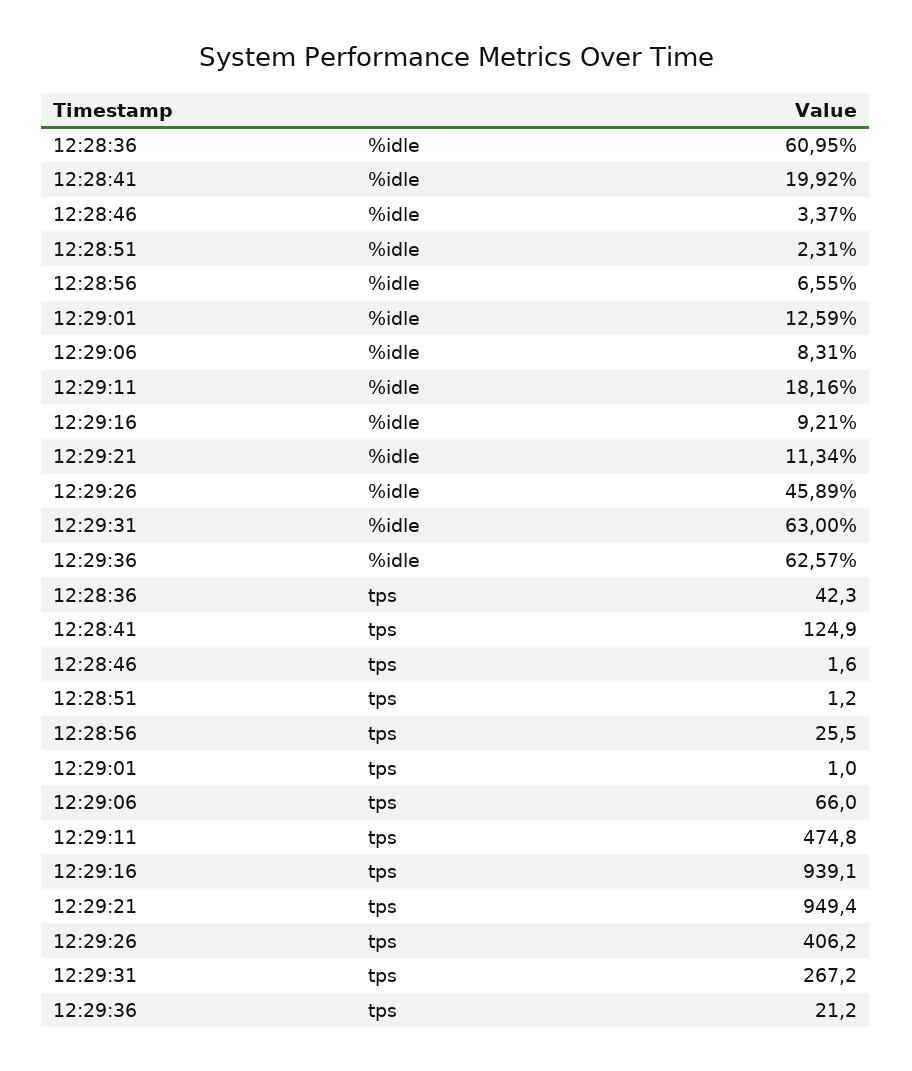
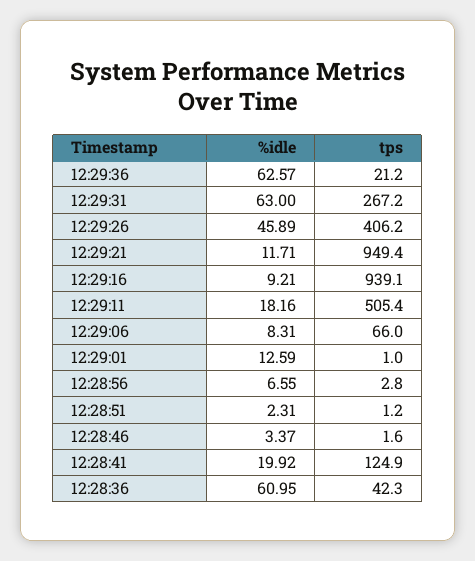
12:29:21, %idle: 11.34 -> 11.71
12:28:56, tps: 25.5 -> 2.8
12:29:11, tps: 474.8 -> 505.4

